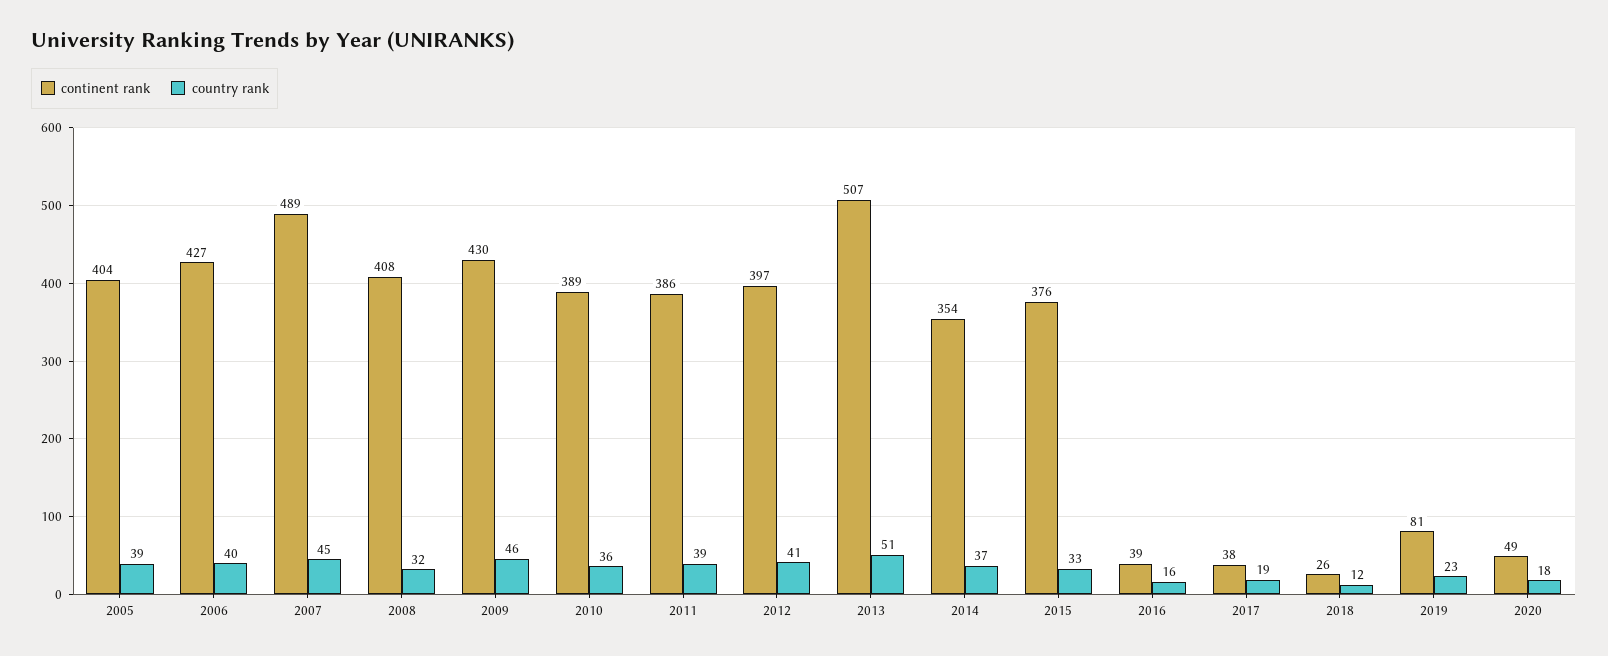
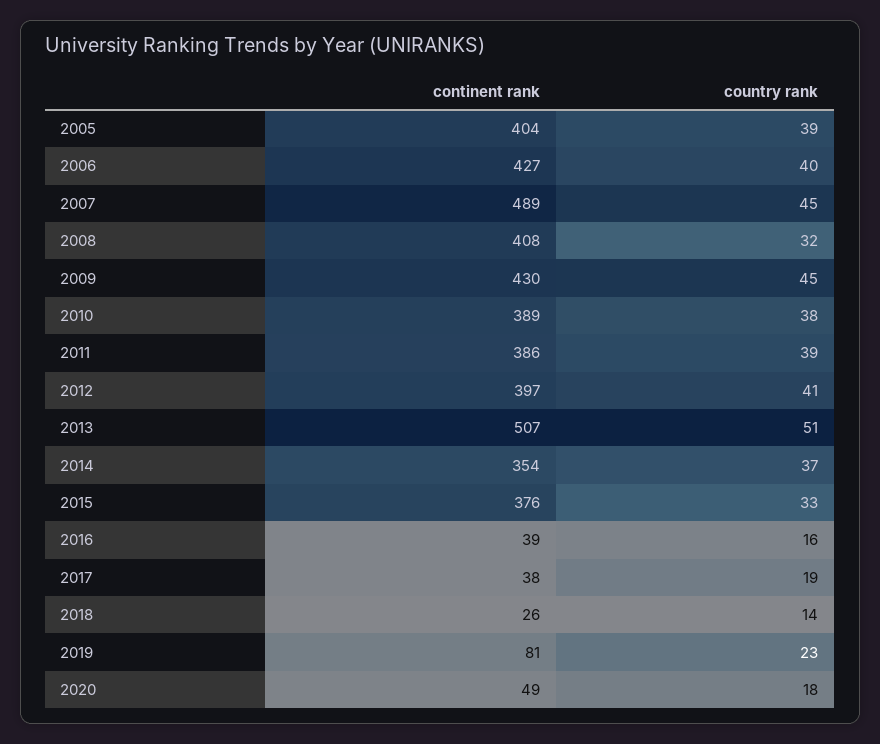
country rank, 2009: 46 -> 45
country rank, 2010: 36 -> 38
country rank, 2018: 12 -> 14

